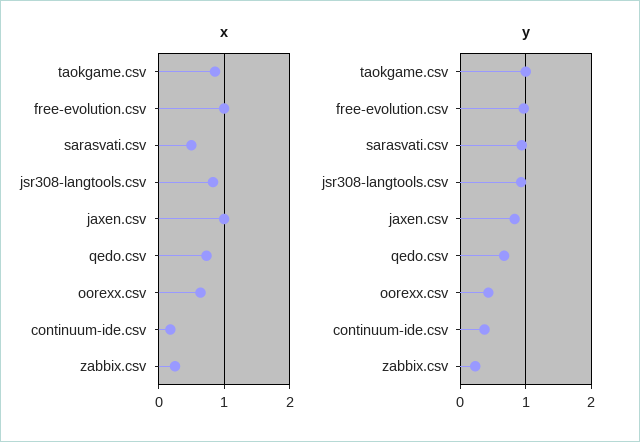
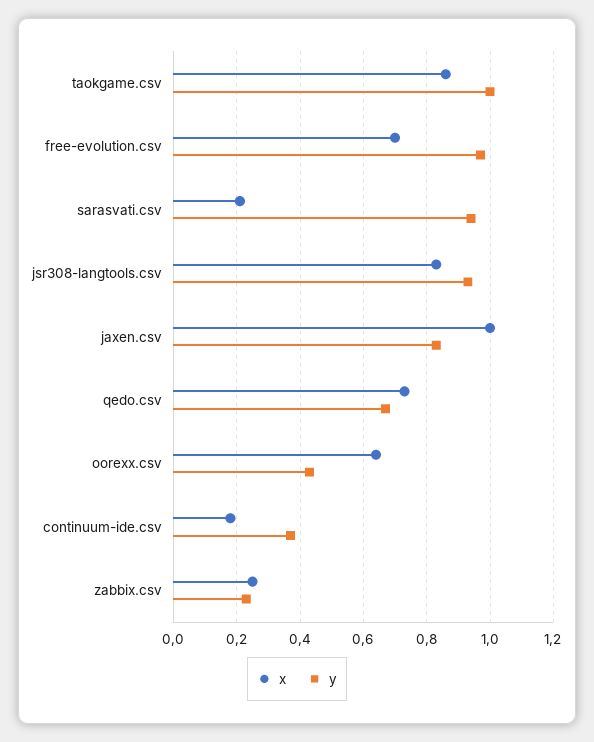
x, free-evolution.csv: 1 -> 0.7
x, sarasvati.csv: 0.5 -> 0.2

